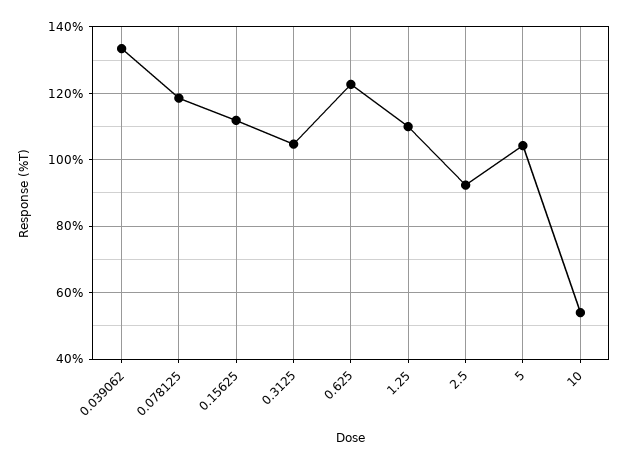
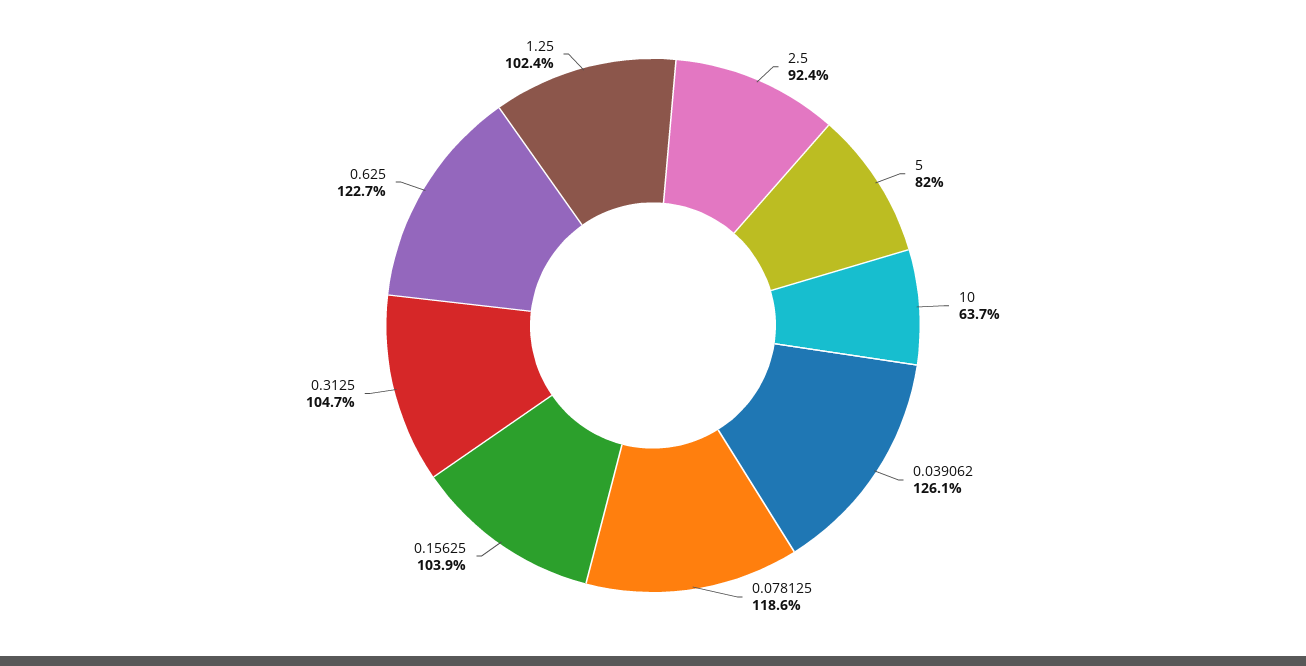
0.039062: 134 -> 126.1
0.15625: 112 -> 103.9
1.25: 110 -> 102.4
5: 104 -> 82
10: 54 -> 63.7

